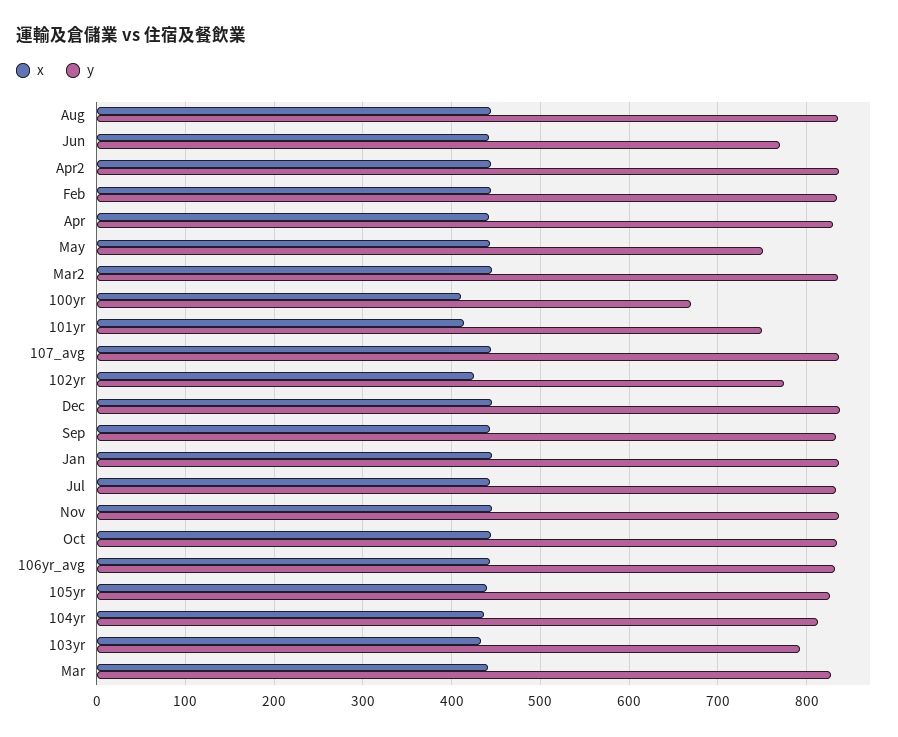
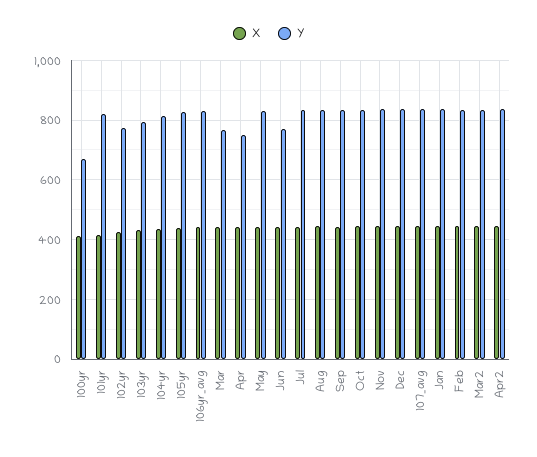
y, Apr: 830 -> 750
y, May: 750 -> 825
y, 101yr: 750 -> 825
y, Mar: 830 -> 775

